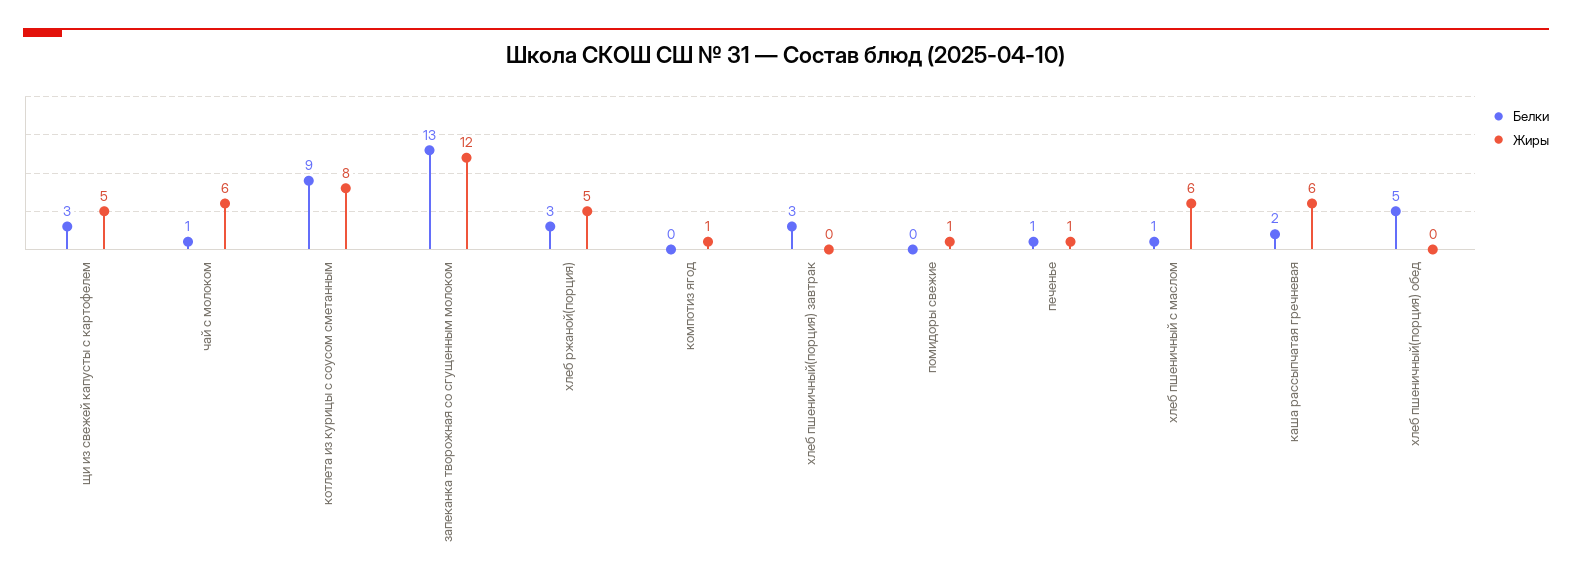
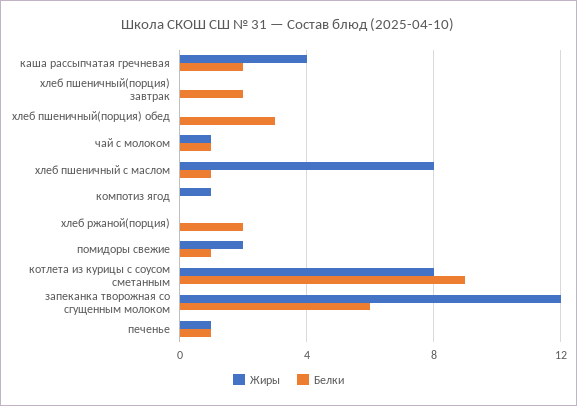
Белки, щи из свежей капусты с картофелем: 3 -> none
Жиры, щи из свежей капусты с картофелем: 5 -> none
Жиры, чай с молоком: 6 -> 1
Белки, запеканка творожная со сгущенным молоком: 13 -> 6
Белки, хлеб ржаной(порция): 3 -> 2
Жиры, хлеб ржаной(порция): 5 -> 0
Белки, хлеб пшеничный(порция) завтрак: 3 -> 2
Белки, помидоры свежие: 0 -> 1
Жиры, помидоры свежие: 1 -> 2
Жиры, хлеб пшеничный с маслом: 6 -> 8
Жиры, каша рассыпчатая гречневая: 6 -> 4
Белки, хлеб пшеничный(порция) обед: 5 -> 3

